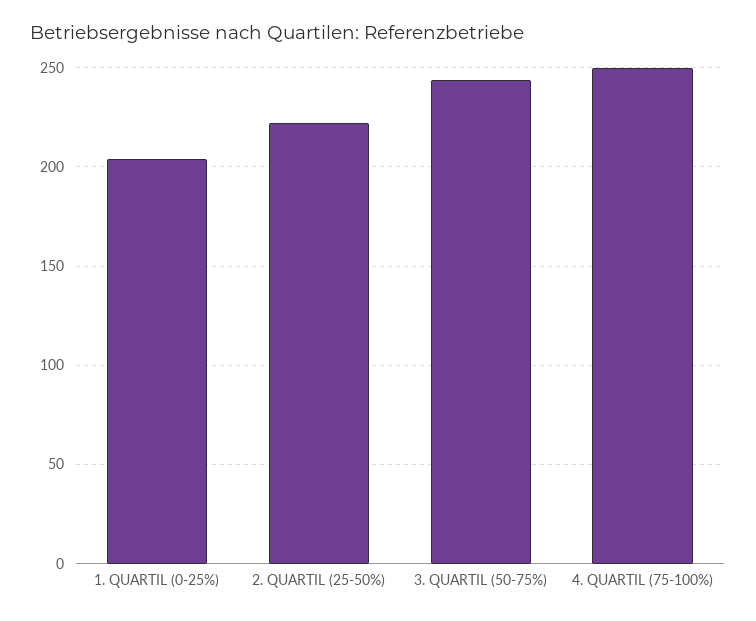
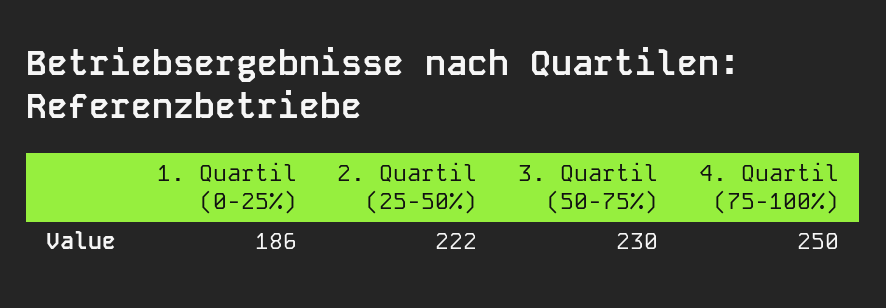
1. QUARTIL (0-25%): 205 -> 186
3. QUARTIL (50-75%): 245 -> 230

